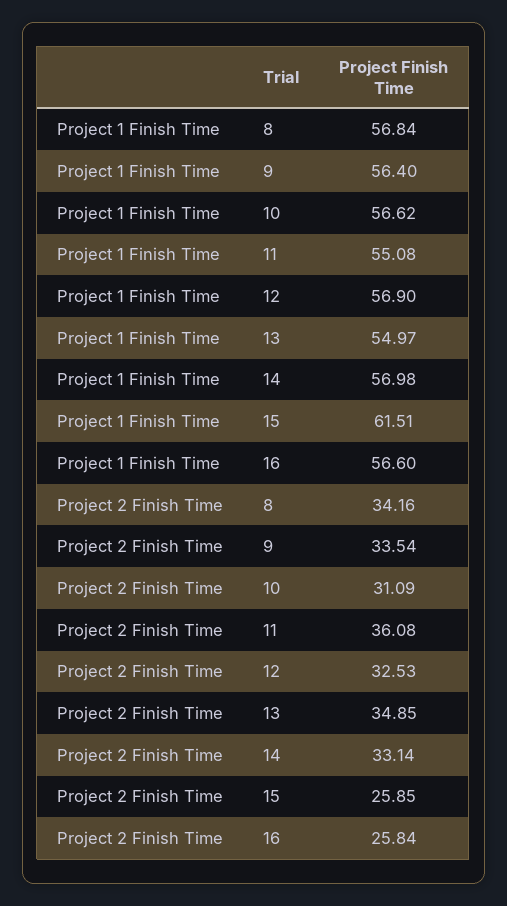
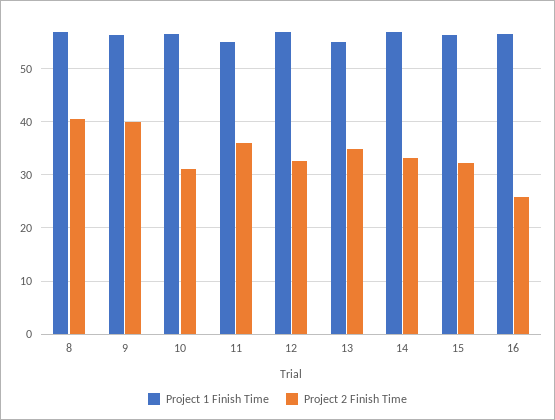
Project 1 Finish Time, 15: 61.51 -> 56
Project 2 Finish Time, 8: 34.16 -> 40
Project 2 Finish Time, 9: 33.54 -> 40
Project 2 Finish Time, 15: 25.85 -> 32

